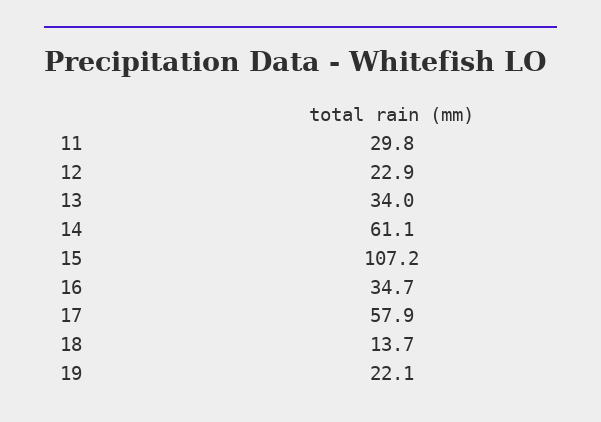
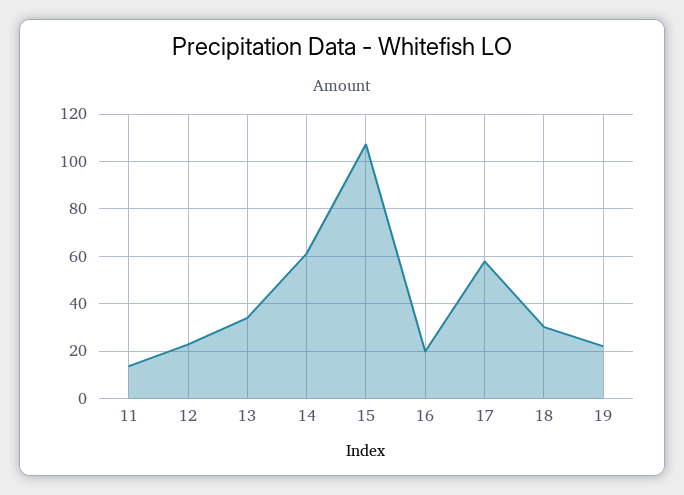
11: 29.8 -> 15
16: 34.7 -> 20
18: 13.7 -> 30

